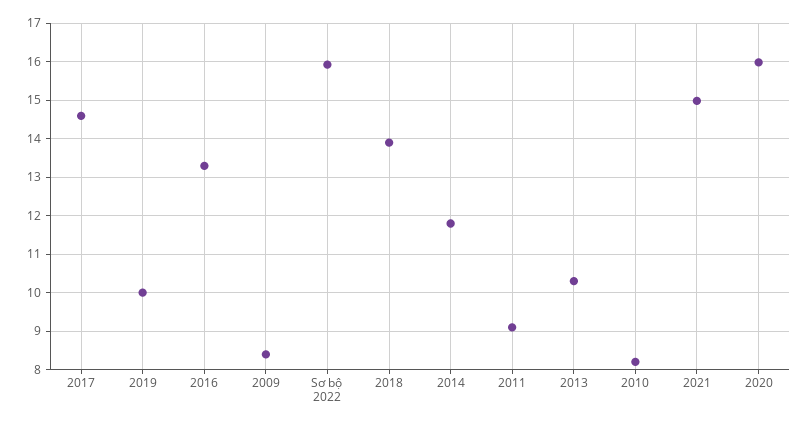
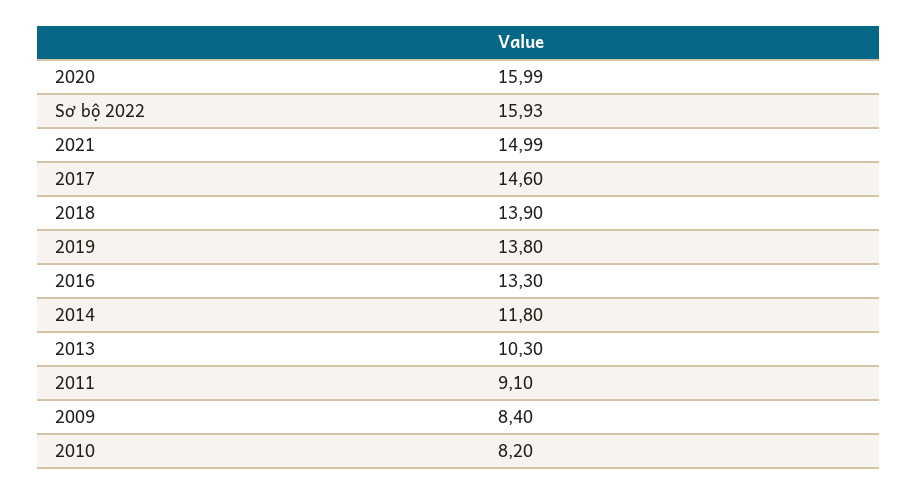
2019: 10 -> 13.8

